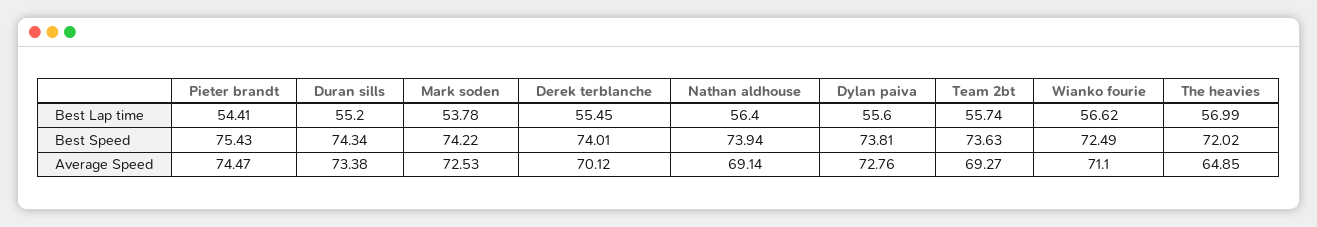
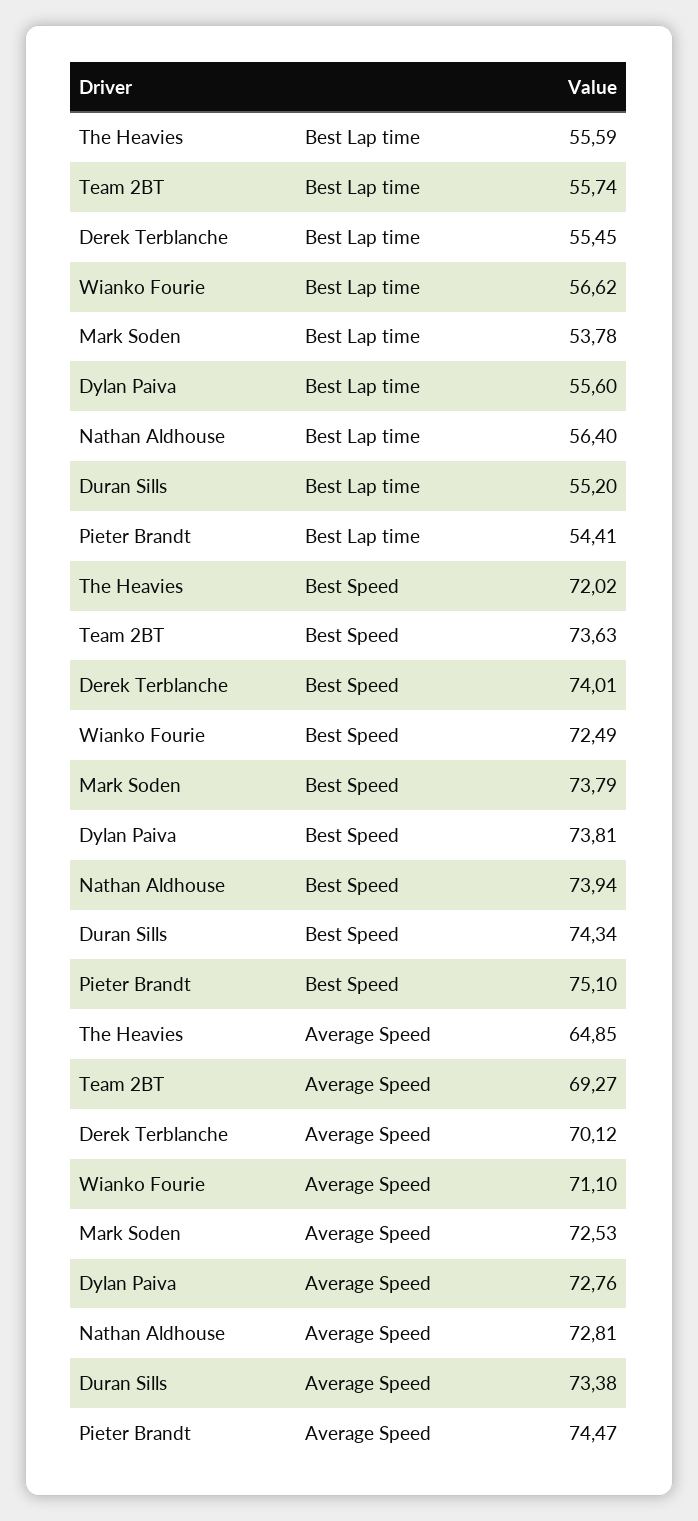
The heavies, Best Lap time: 56.99 -> 55.59
Pieter brandt, Best Speed: 75.43 -> 75.1
Mark soden, Best Speed: 74.22 -> 73.79
Nathan aldhouse, Average Speed: 69.14 -> 72.81

